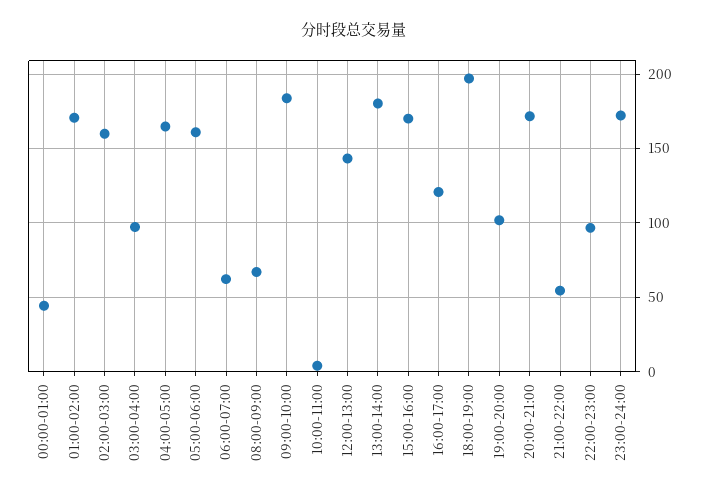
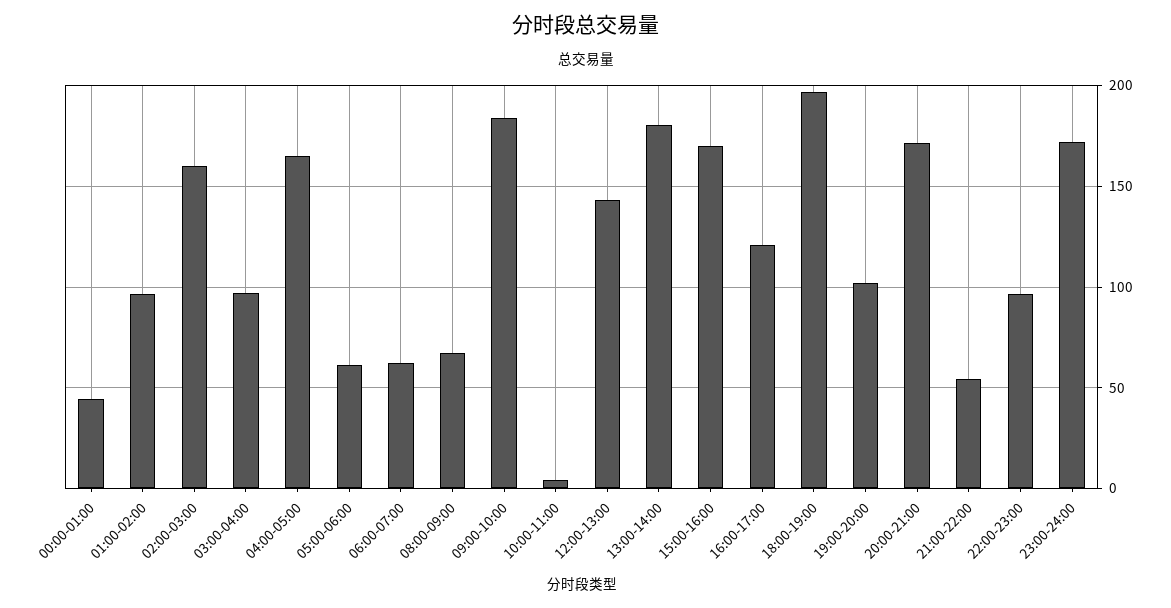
01:00-02:00: 170 -> 95
05:00-06:00: 160 -> 60

